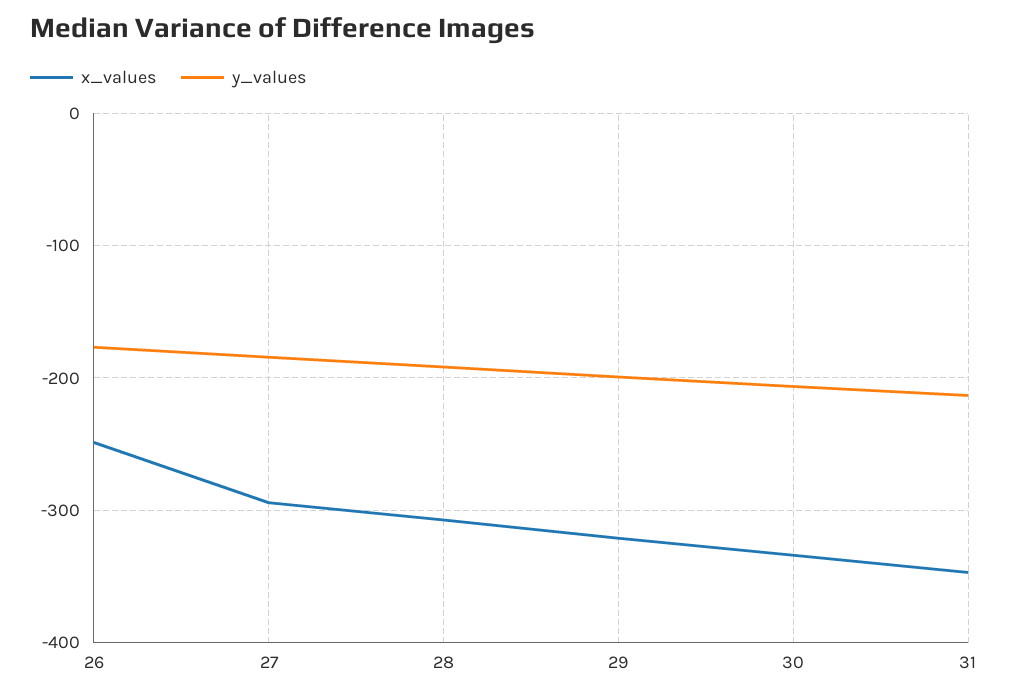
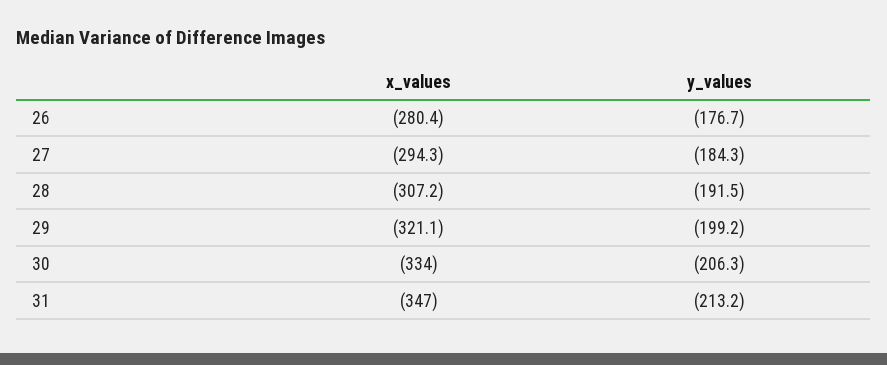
x_values, 26: -250 -> -280.4

